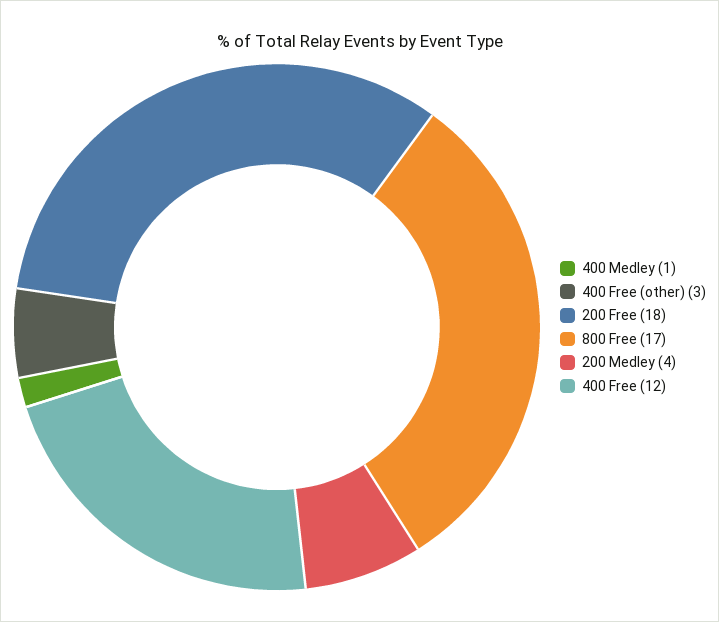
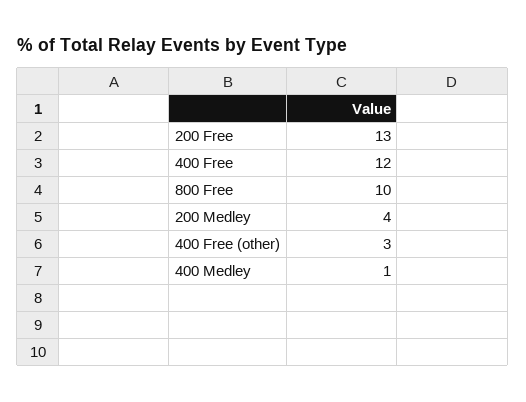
200 Free: 18 -> 13
800 Free: 17 -> 10

